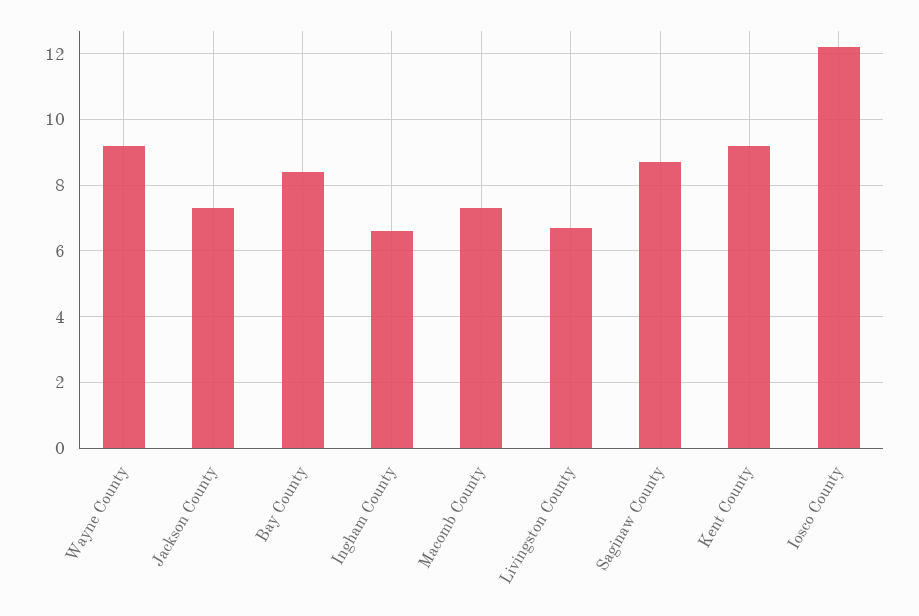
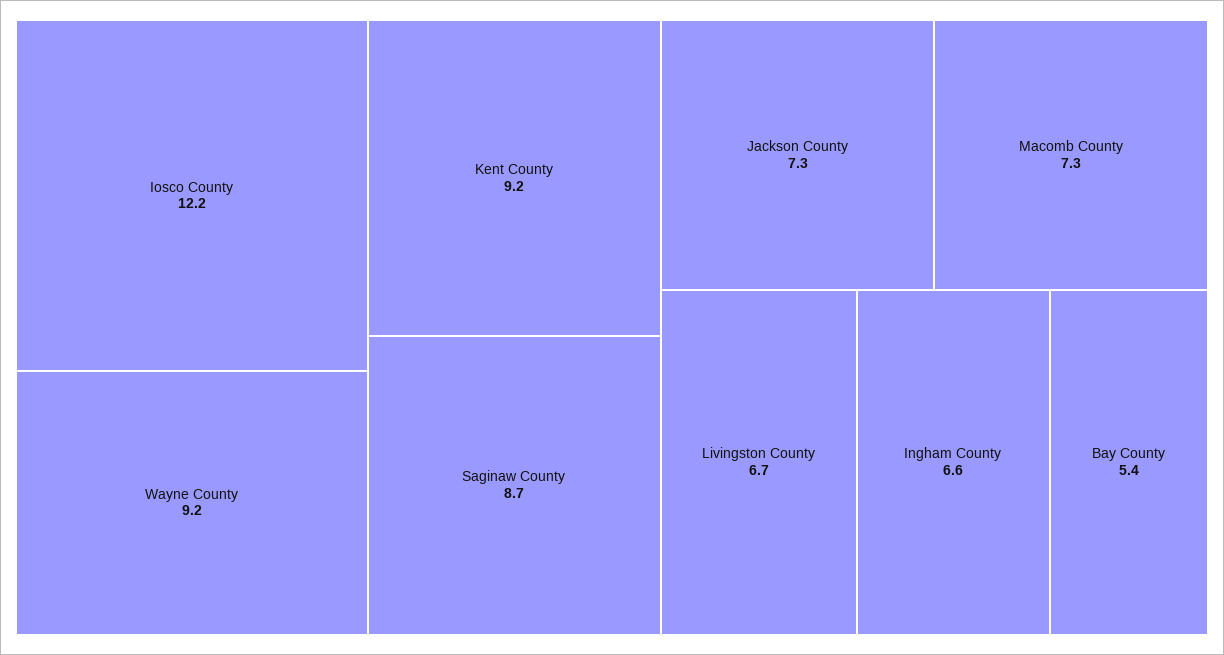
Bay County: 8.5 -> 5.4

